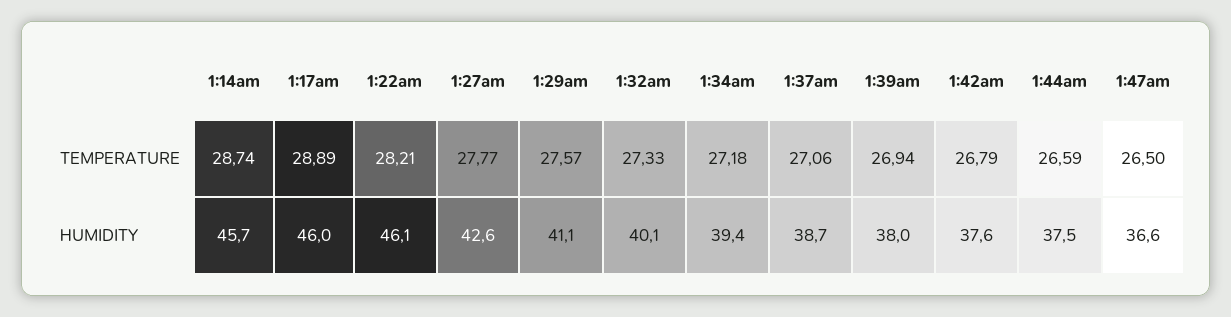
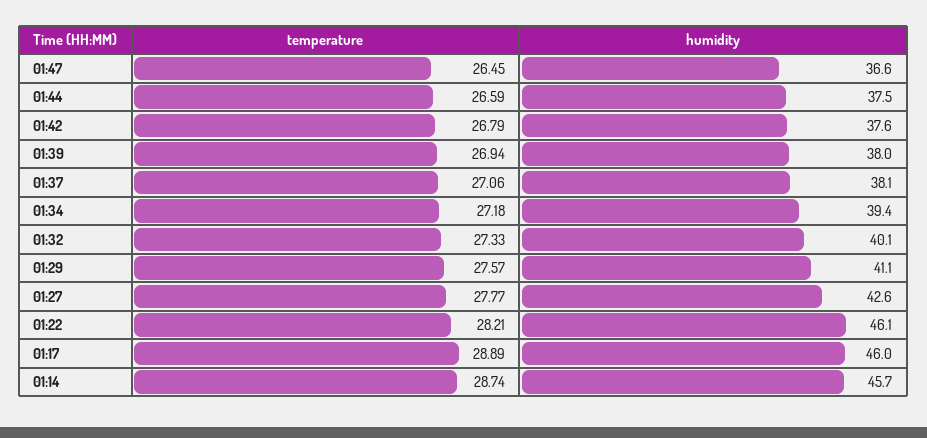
1:47am, TEMPERATURE: 26.5 -> 26.45
1:37am, HUMIDITY: 38.7 -> 38.1

